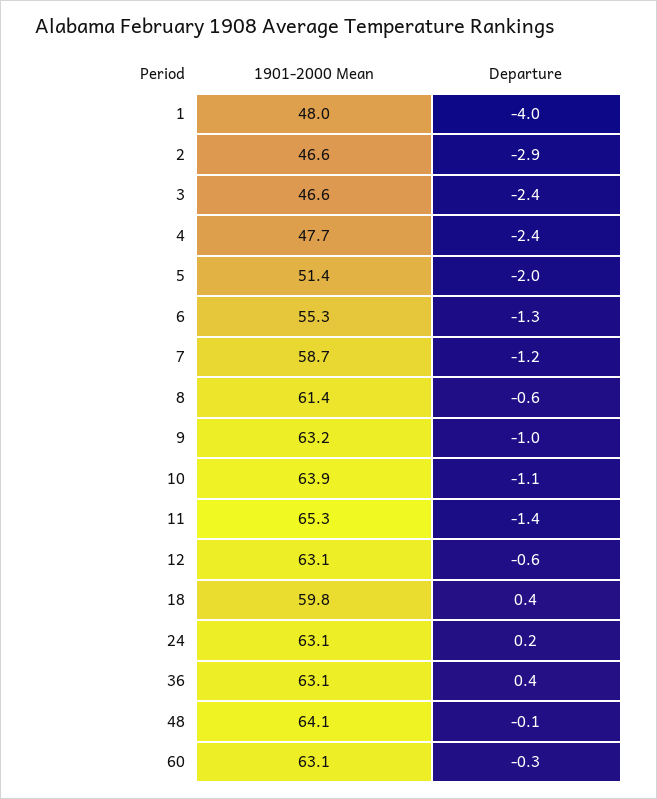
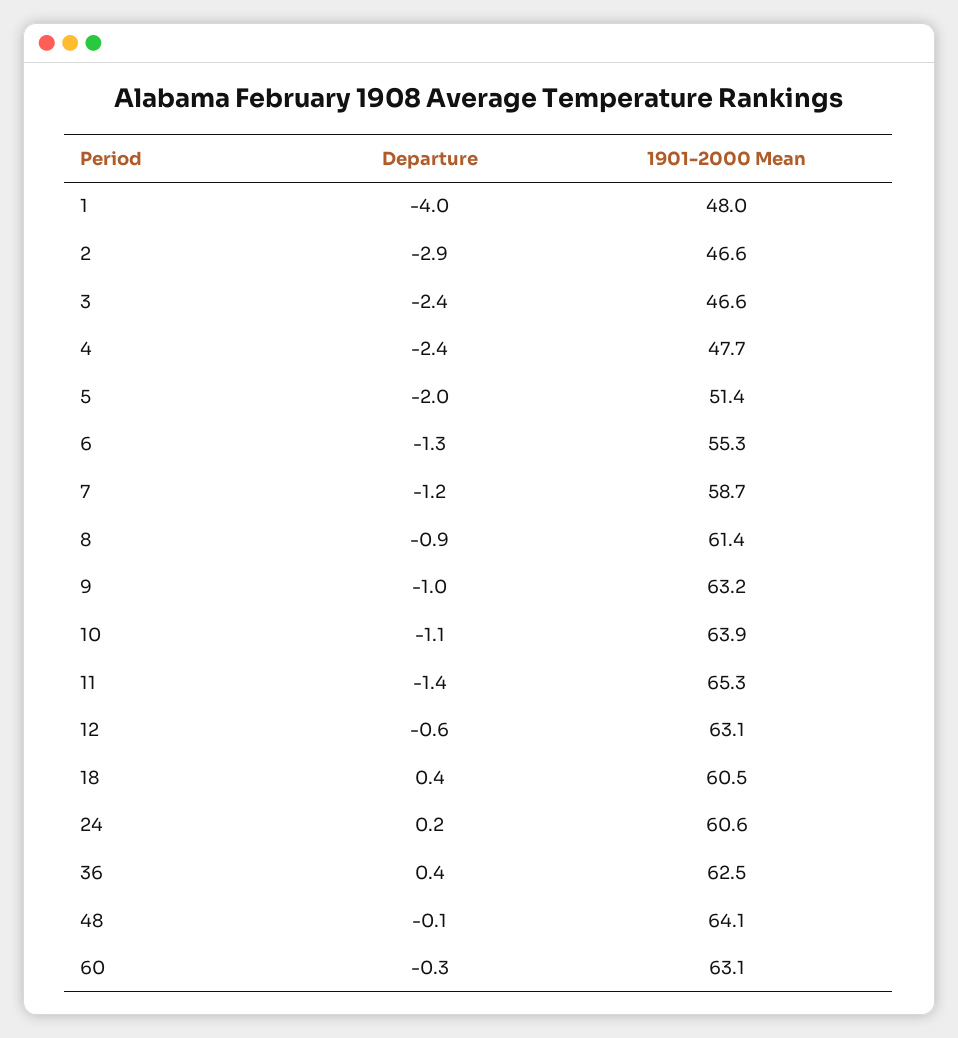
Departure, 8: -0.6 -> -0.9
1901-2000 Mean, 18: 59.8 -> 60.5
1901-2000 Mean, 24: 63.1 -> 60.6
1901-2000 Mean, 36: 63.1 -> 62.5

